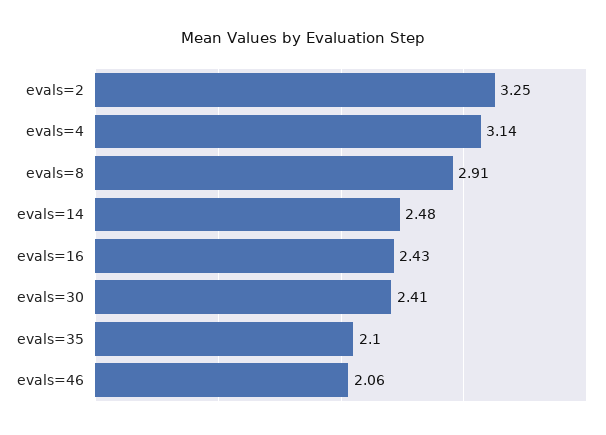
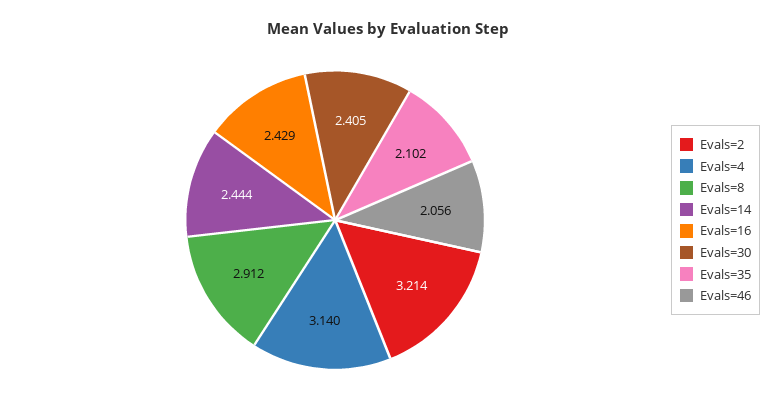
evals=2: 3.25 -> 3.214
evals=14: 2.48 -> 2.444

